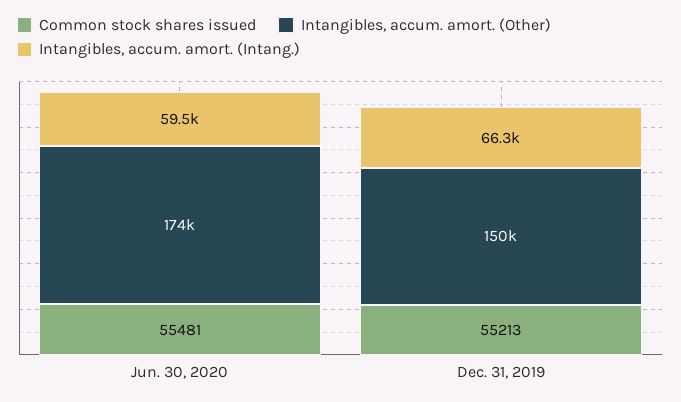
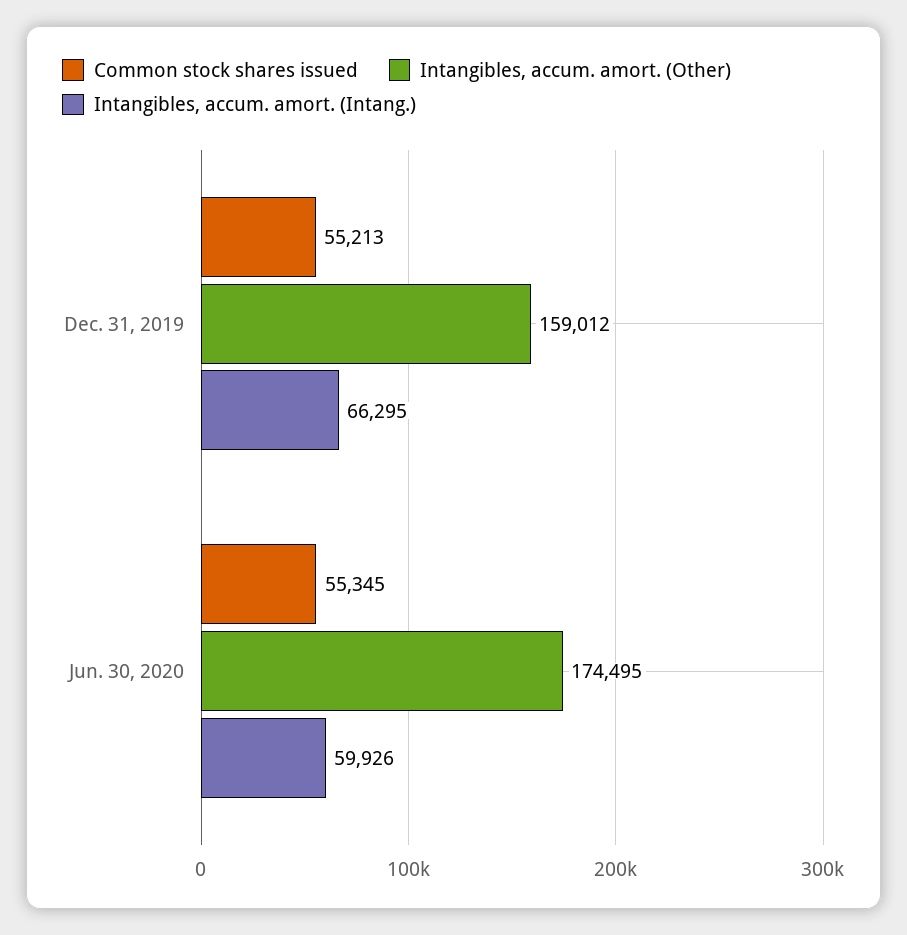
Common stock shares issued, Jun. 30, 2020: 55481 -> 55345
Intangibles, accum. amort. (Intang.), Jun. 30, 2020: 59500 -> 59926
Intangibles, accum. amort. (Other), Dec. 31, 2019: 150000 -> 159012

